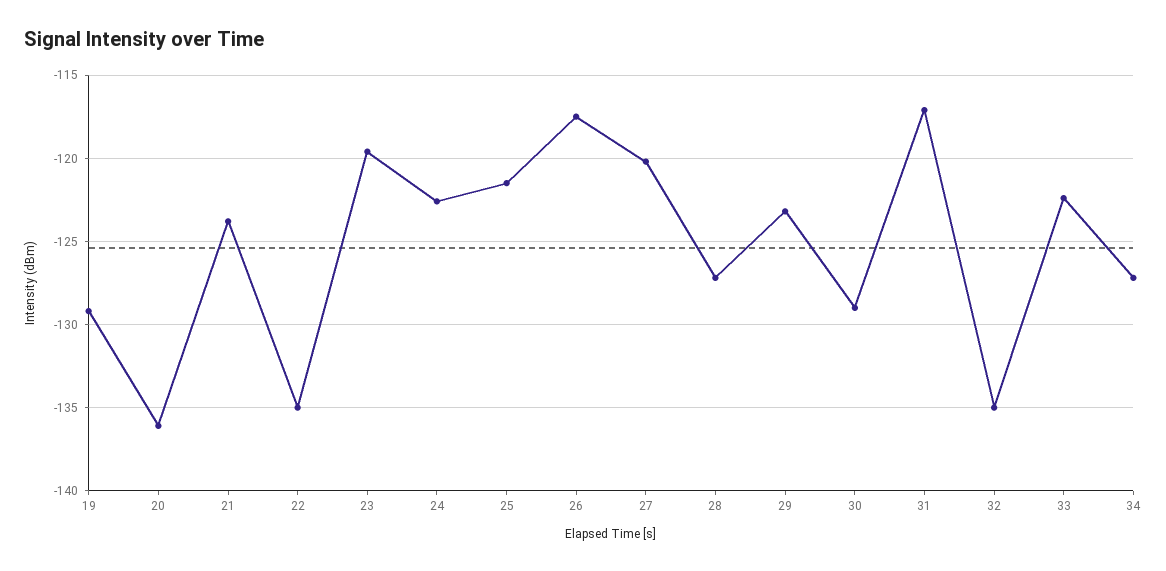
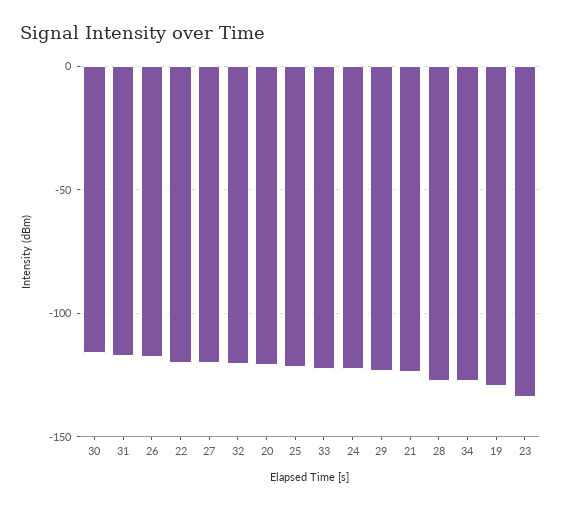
20: -136 -> -120
22: -135 -> -120
23: -119.5 -> -135
30: -129 -> -115
32: -135 -> -120

